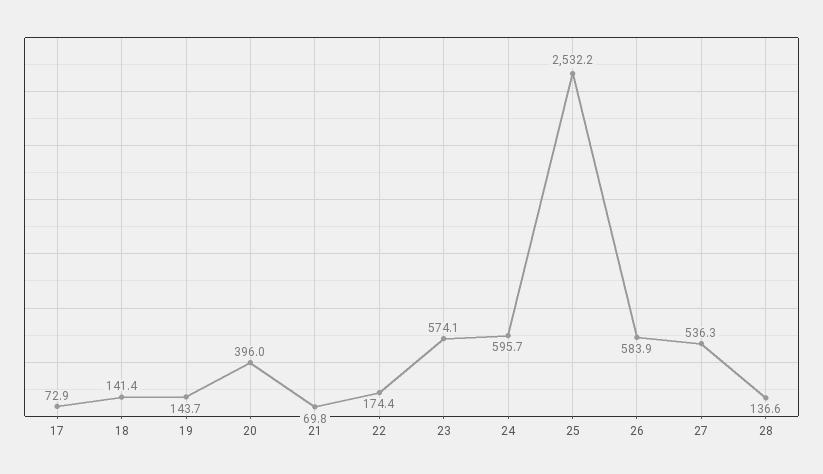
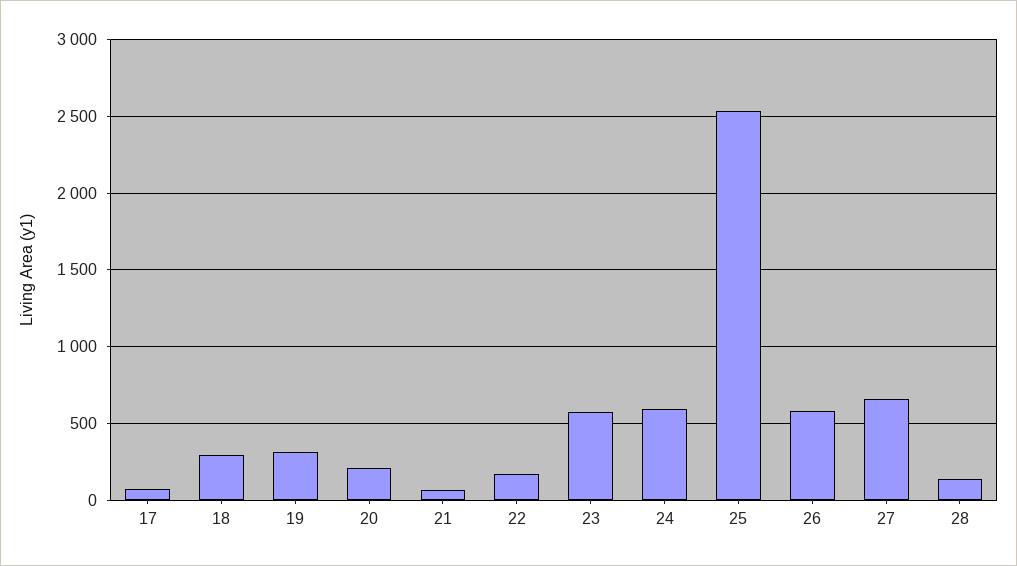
18: 141.4 -> 300
19: 143.7 -> 300
20: 396 -> 200
27: 536.3 -> 650

